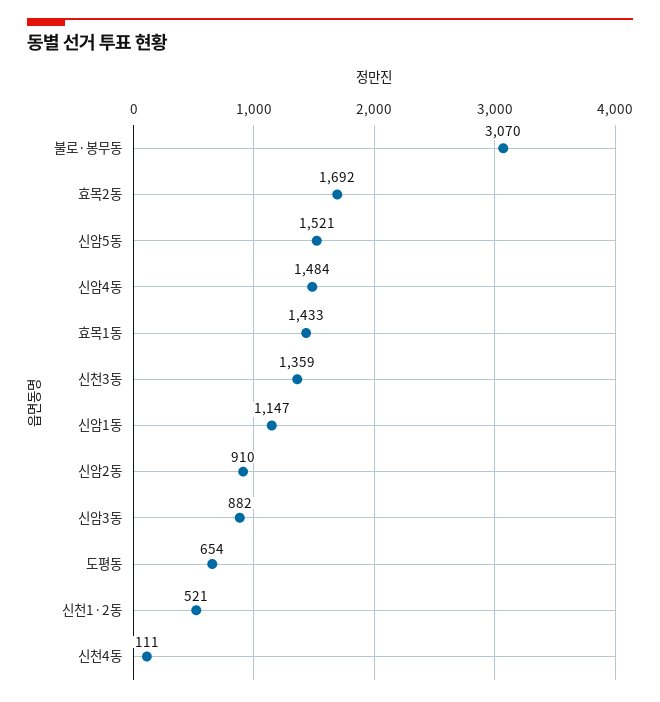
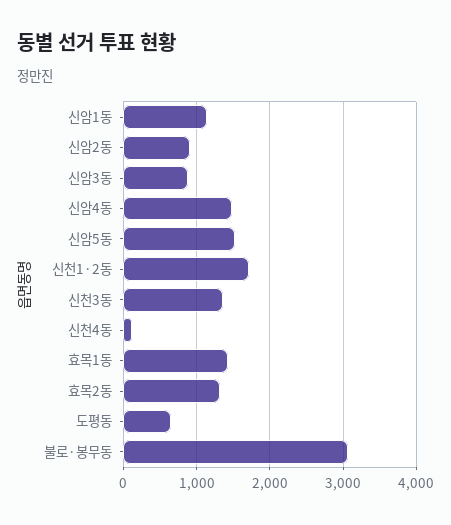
효목2동: 1692 -> 1300
신천1·2동: 521 -> 1700

